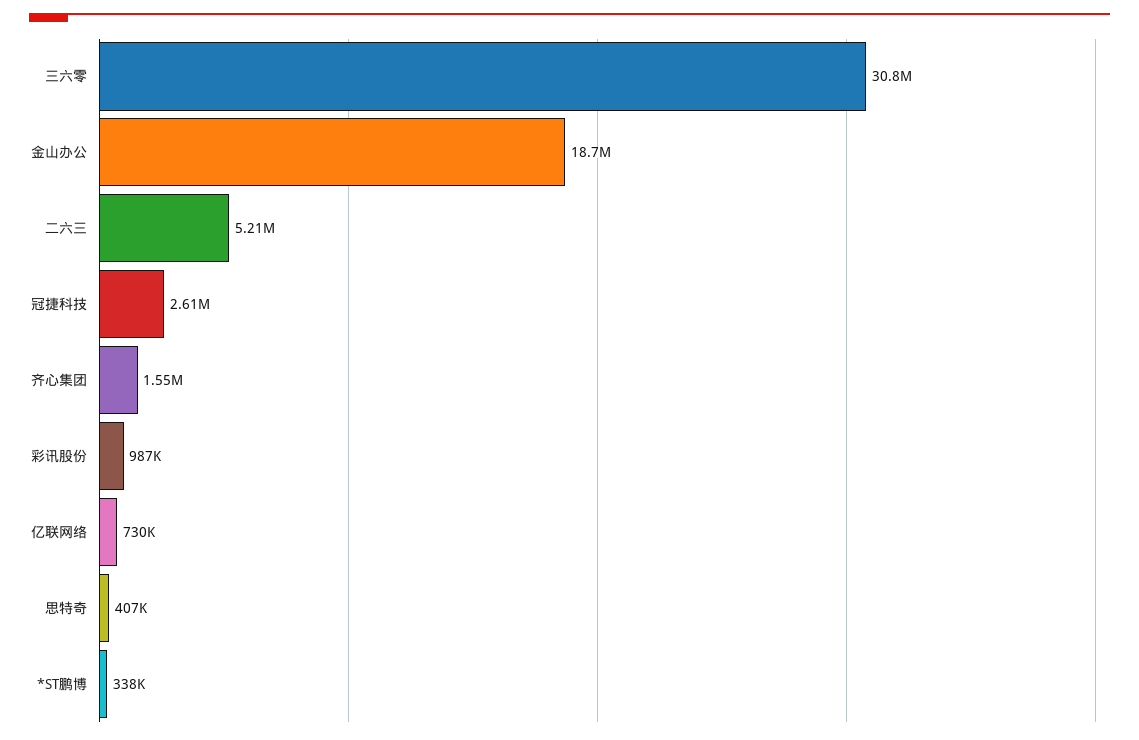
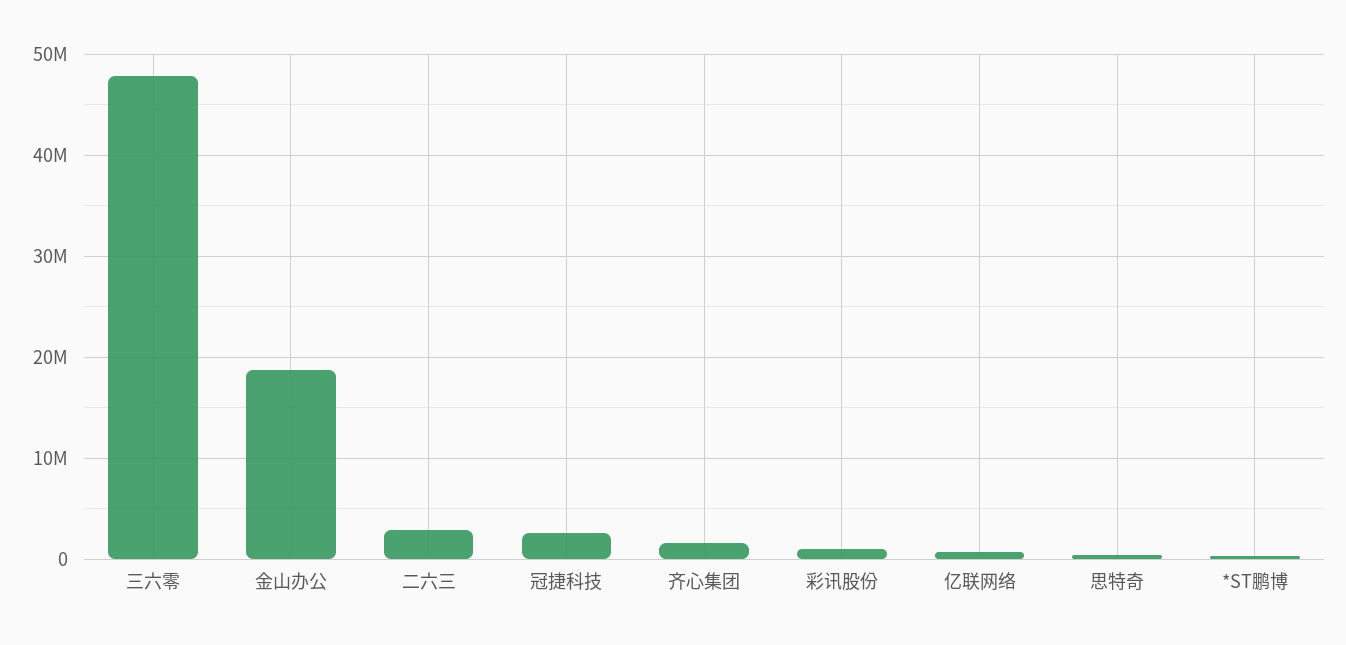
三六零: 30800000 -> 48000000
二六三: 5210000 -> 3000000

